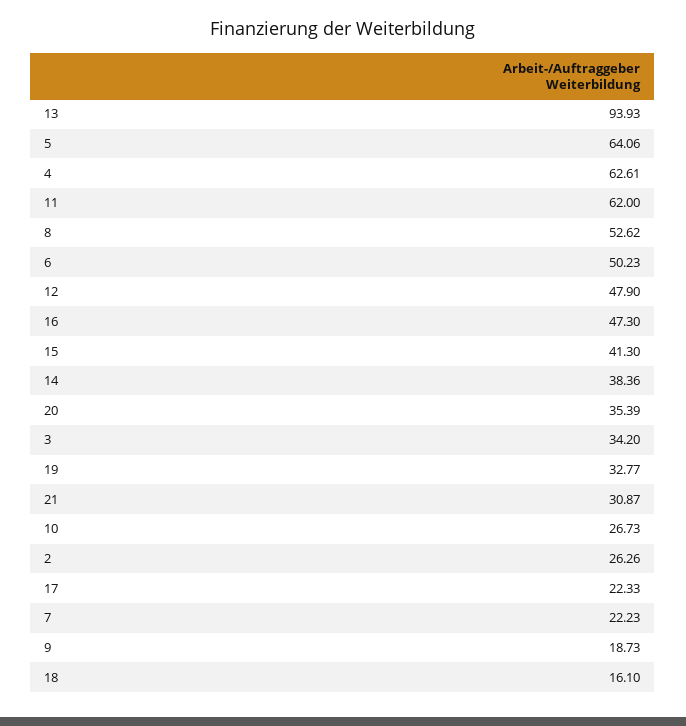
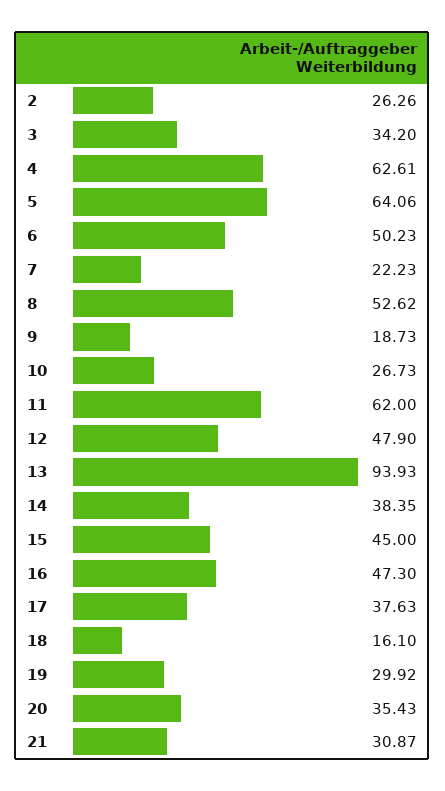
15: 41.3 -> 45
14: 38.36 -> 38.35
20: 35.39 -> 35.43
19: 32.77 -> 29.92
17: 22.33 -> 37.63

